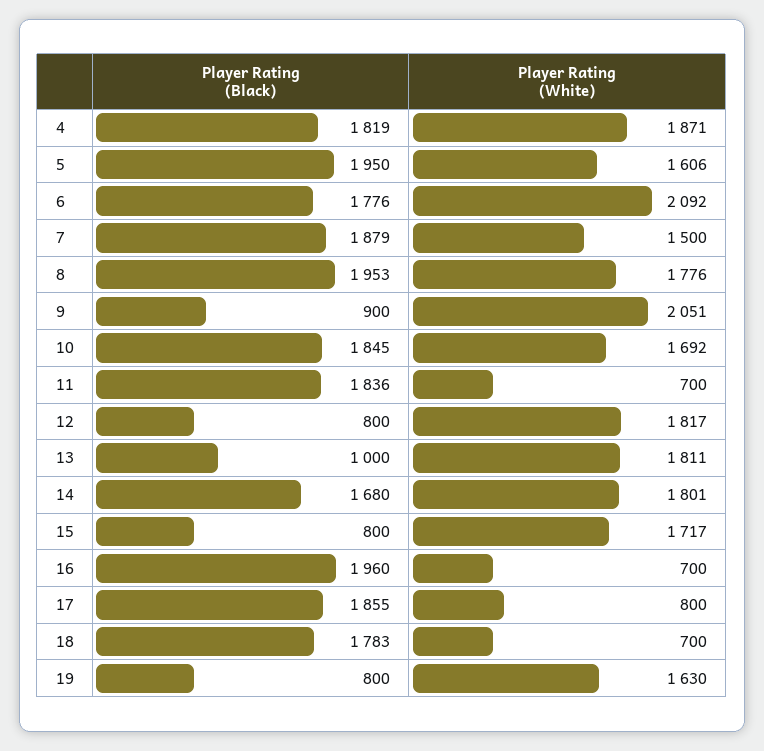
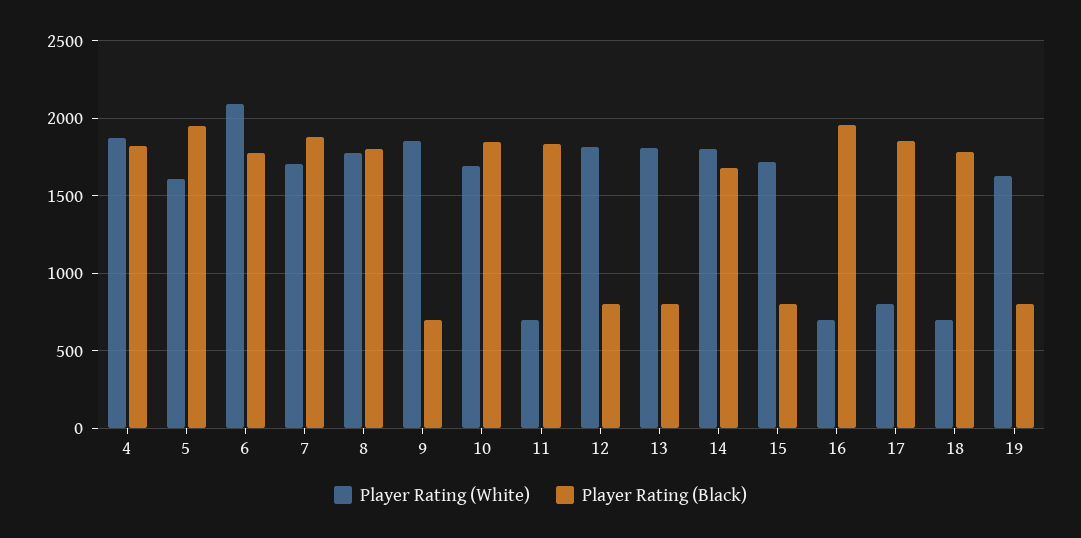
Player Rating (White), 7: 1500 -> 1700
Player Rating (Black), 8: 1953 -> 1800
Player Rating (Black), 9: 900 -> 700
Player Rating (White), 9: 2051 -> 1850
Player Rating (Black), 13: 1000 -> 800

